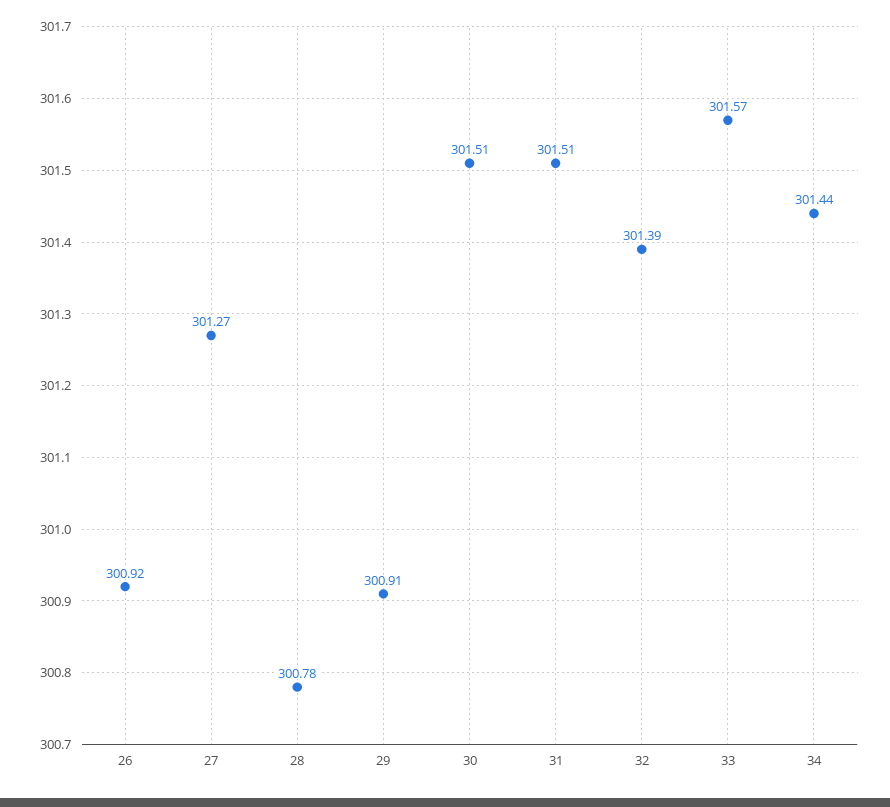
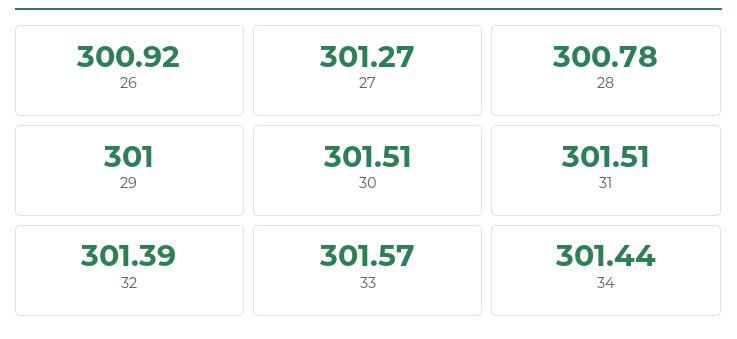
29: 300.91 -> 301

